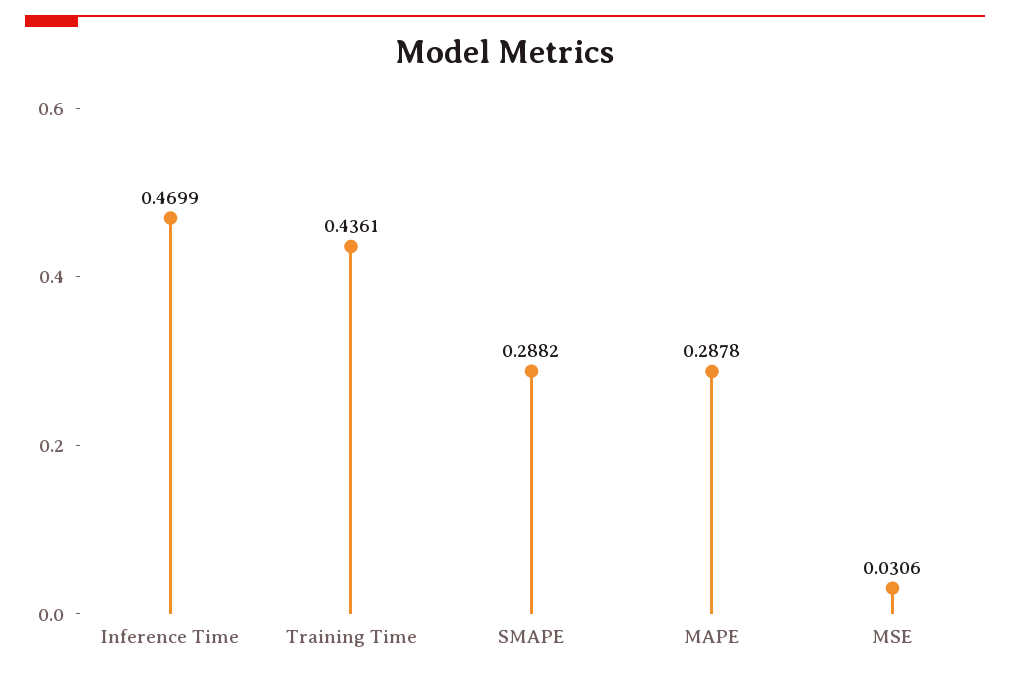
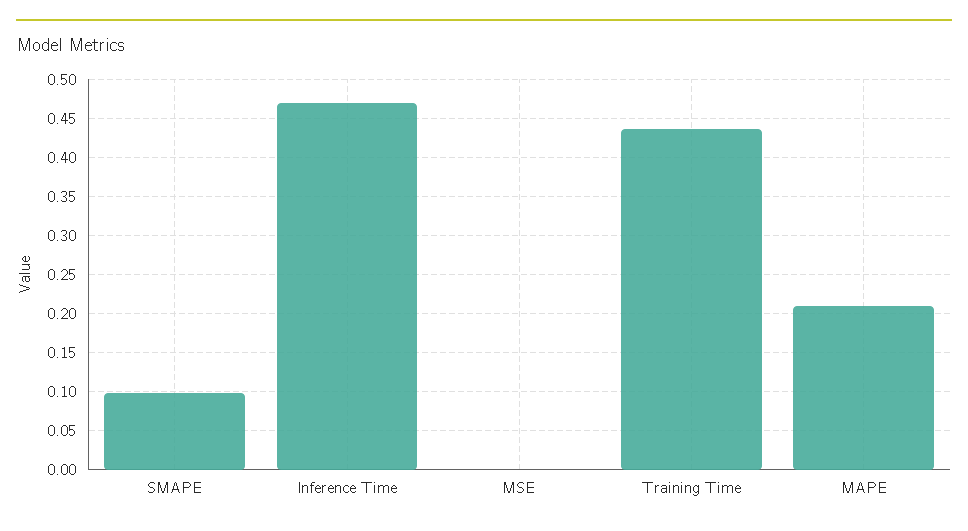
SMAPE: 0.2882 -> 0.1
MAPE: 0.2878 -> 0.21
MSE: 0.0306 -> 0

